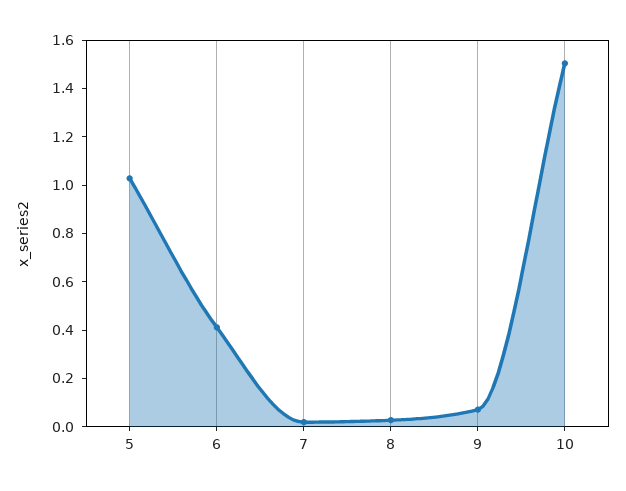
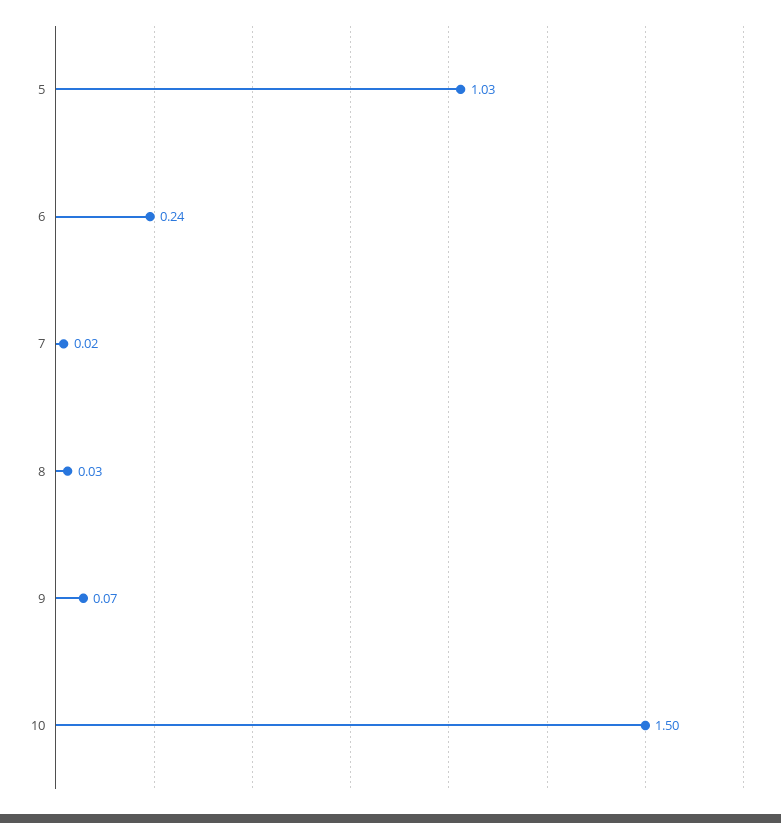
6: 0.4 -> 0.24

